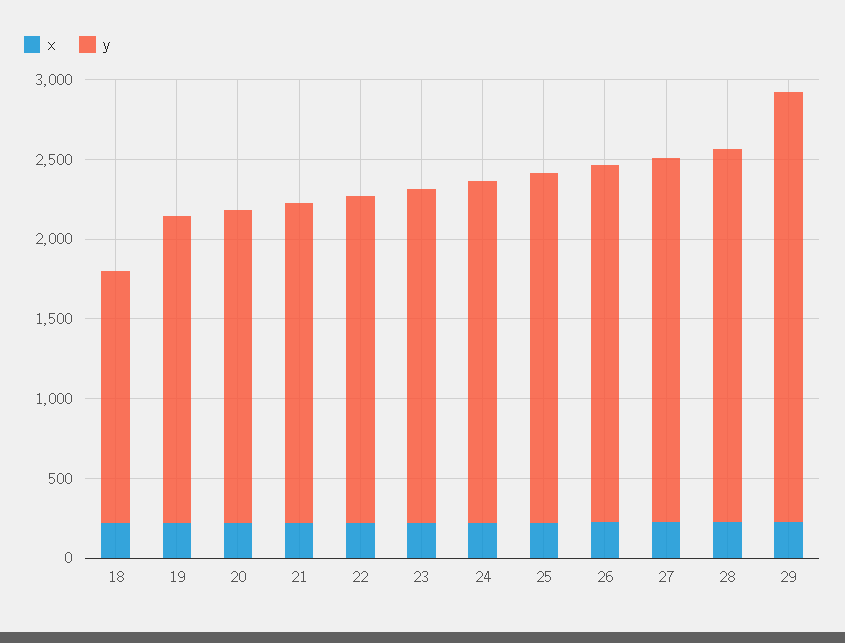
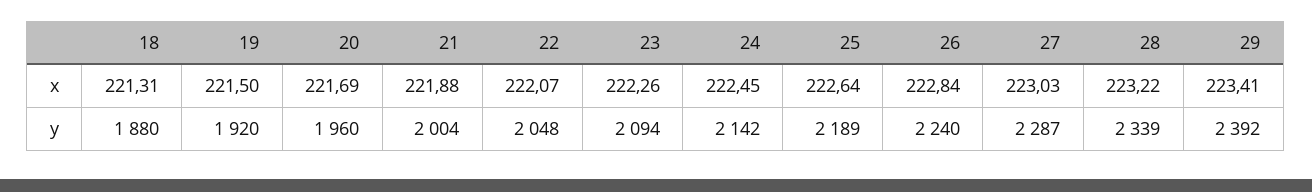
y, 18: 1600 -> 1880
y, 29: 2700 -> 2392

